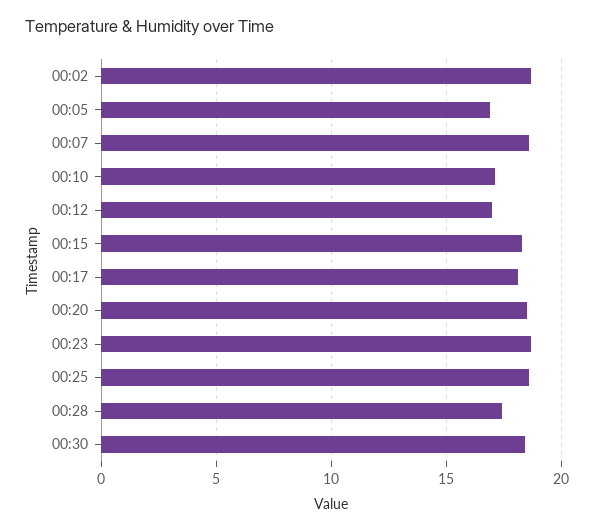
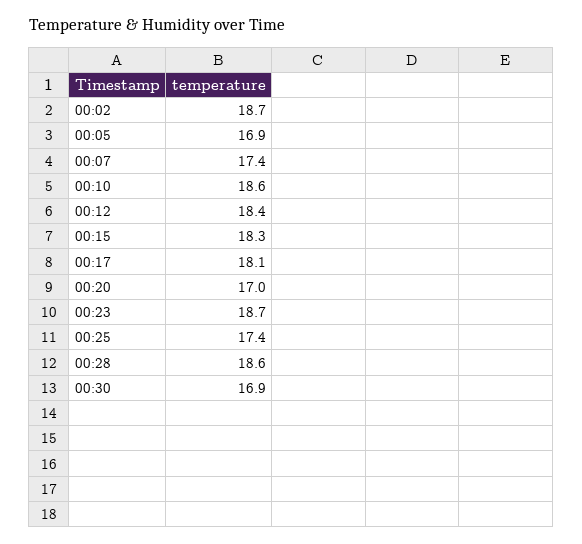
00:07: 18.5 -> 17.4
00:10: 17 -> 18.6
00:12: 17 -> 18.4
00:20: 18.5 -> 17
00:25: 18.5 -> 17.4
00:28: 17.5 -> 18.6
00:30: 18.5 -> 16.9

